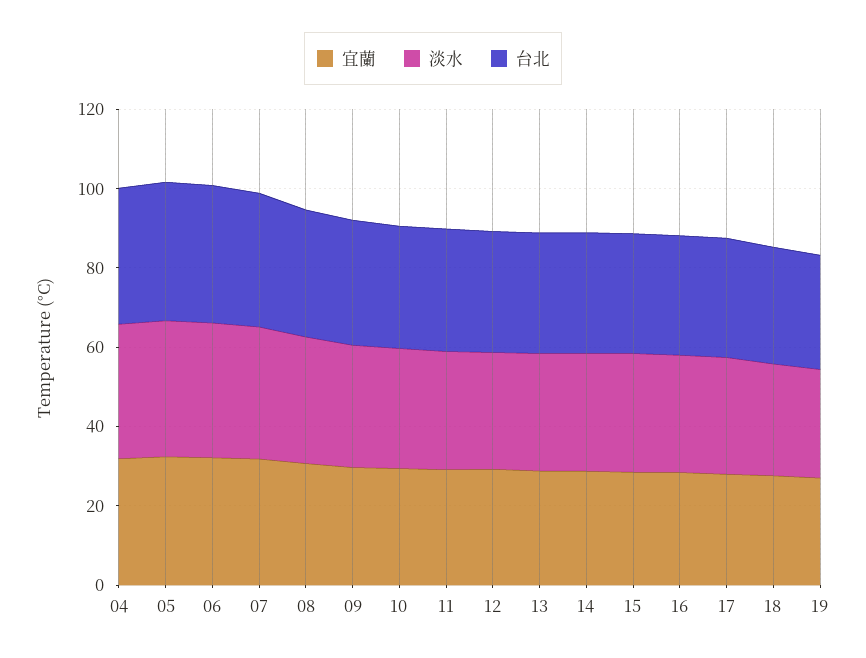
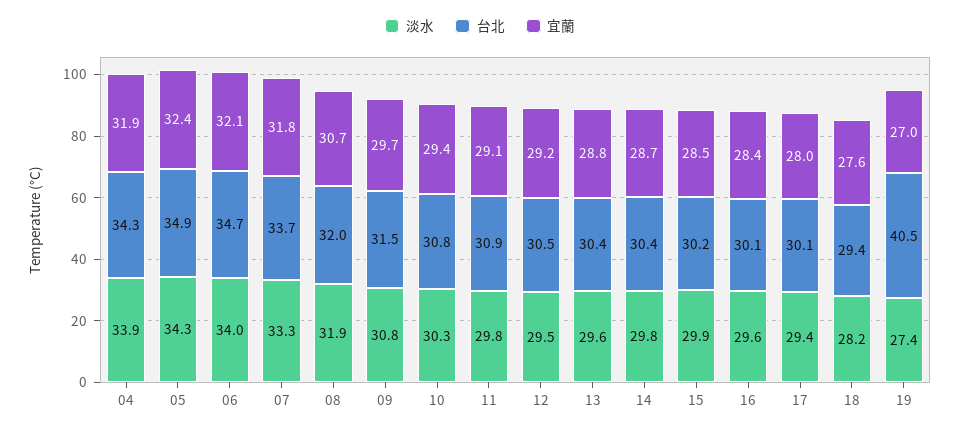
台北, 19: 30 -> 40.5

